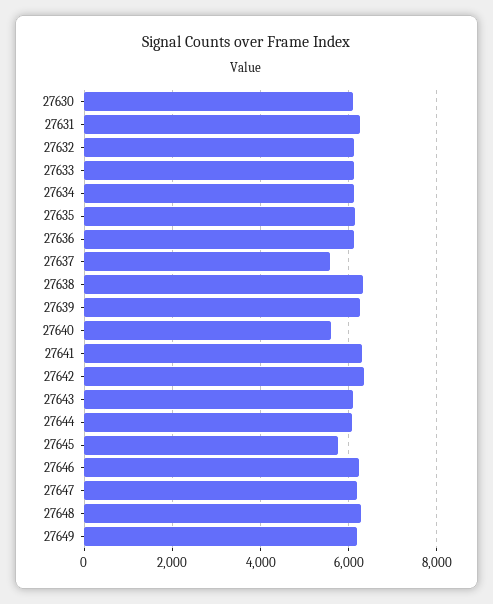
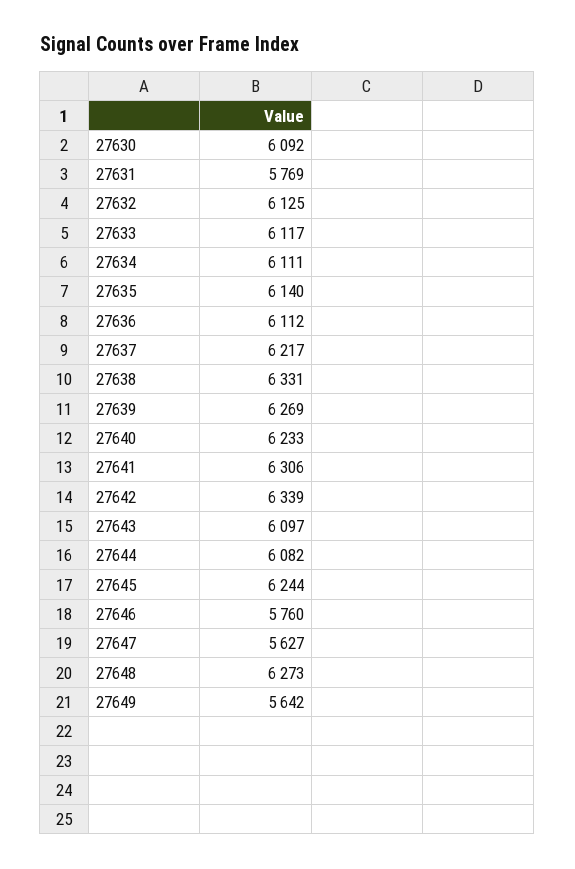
27631: 6200 -> 5769
27637: 5600 -> 6217
27640: 5600 -> 6233
27645: 5800 -> 6244
27646: 6200 -> 5760
27647: 6200 -> 5627
27649: 6200 -> 5642

